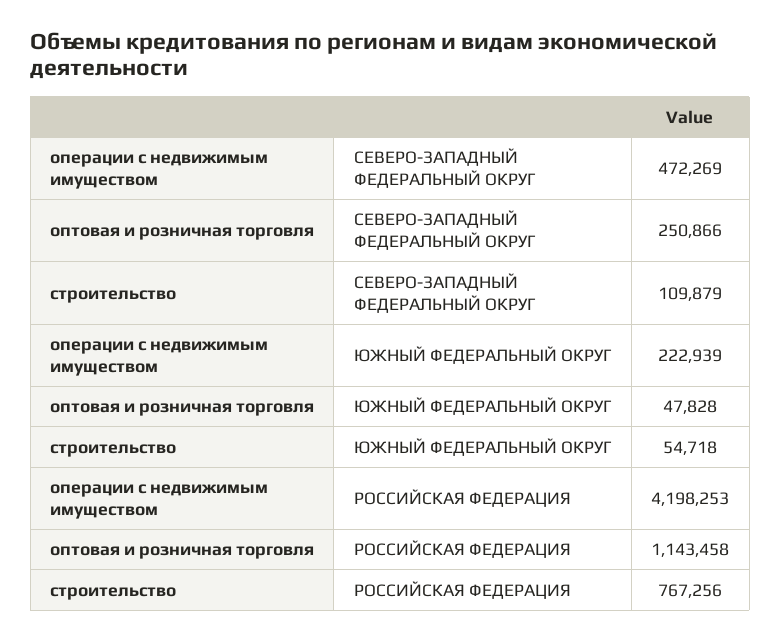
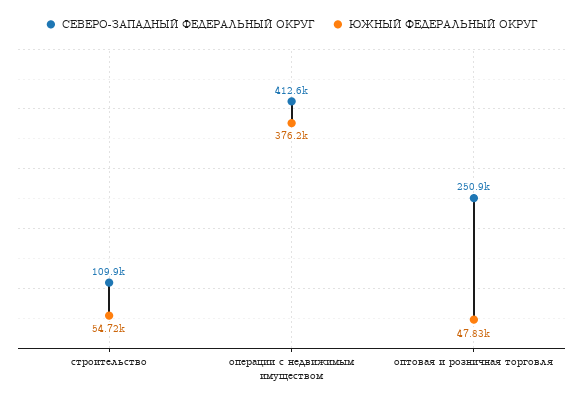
СЕВЕРО-ЗАПАДНЫЙ ФЕДЕРАЛЬНЫЙ ОКРУГ, операции с недвижимым имуществом: 472269 -> 412600
ЮЖНЫЙ ФЕДЕРАЛЬНЫЙ ОКРУГ, операции с недвижимым имуществом: 222939 -> 376200
РОССИЙСКАЯ ФЕДЕРАЦИЯ, операции с недвижимым имуществом: 4198253 -> none
РОССИЙСКАЯ ФЕДЕРАЦИЯ, оптовая и розничная торговля: 1143458 -> none
РОССИЙСКАЯ ФЕДЕРАЦИЯ, строительство: 767256 -> none

